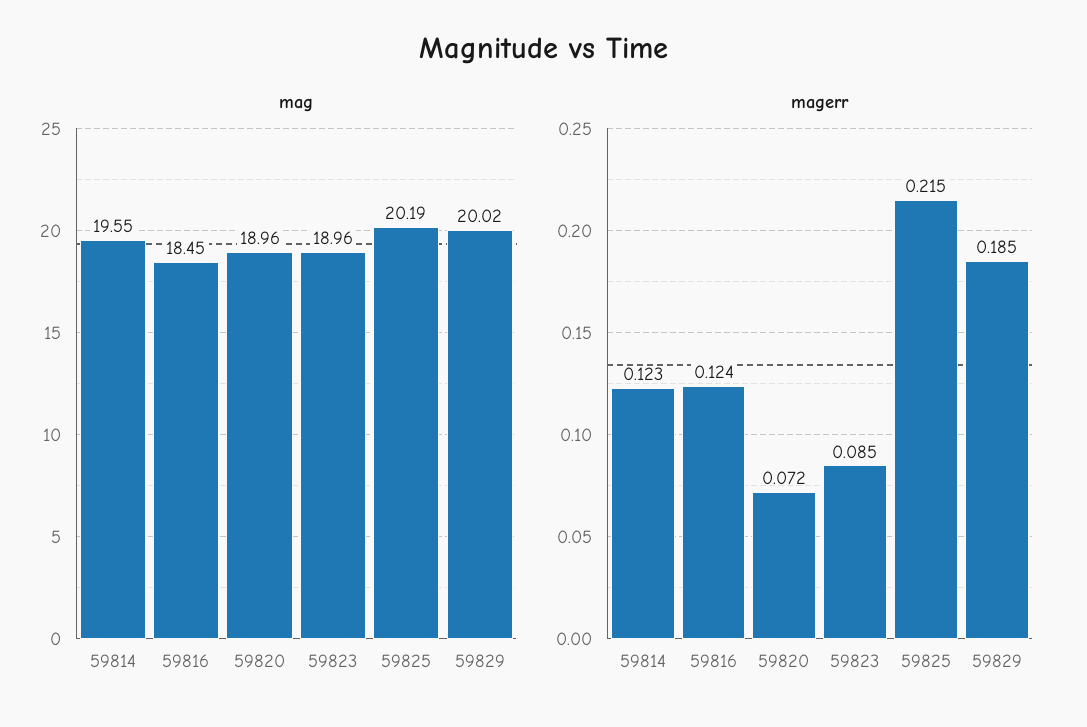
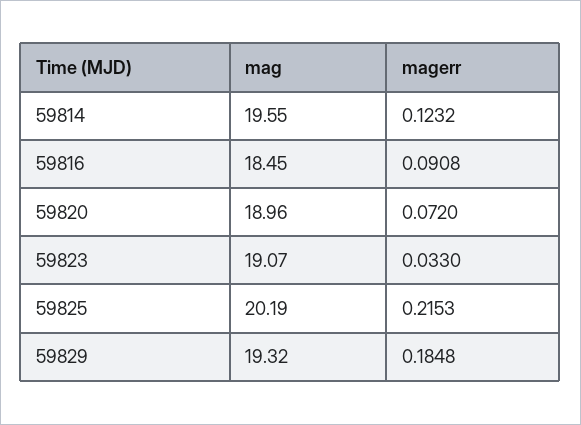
mag, 59823: 18.96 -> 19.07
mag, 59829: 20.02 -> 19.32
magerr, 59816: 0.124 -> 0.0908
magerr, 59823: 0.085 -> 0.033

